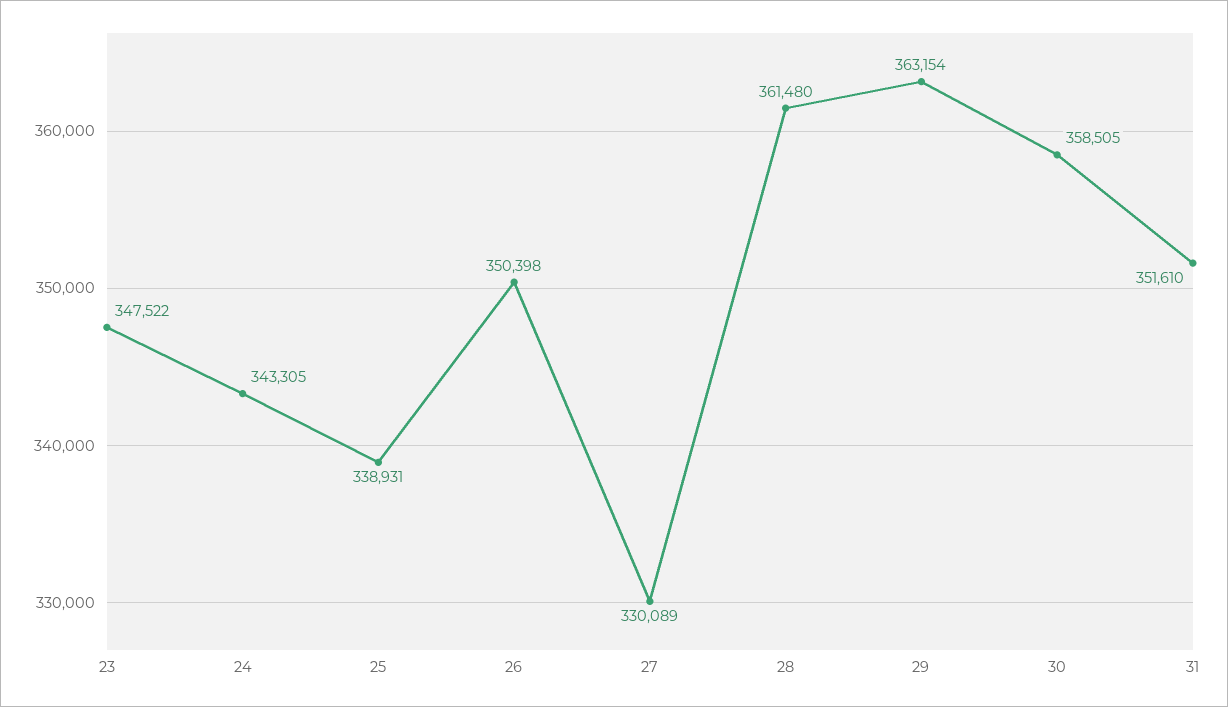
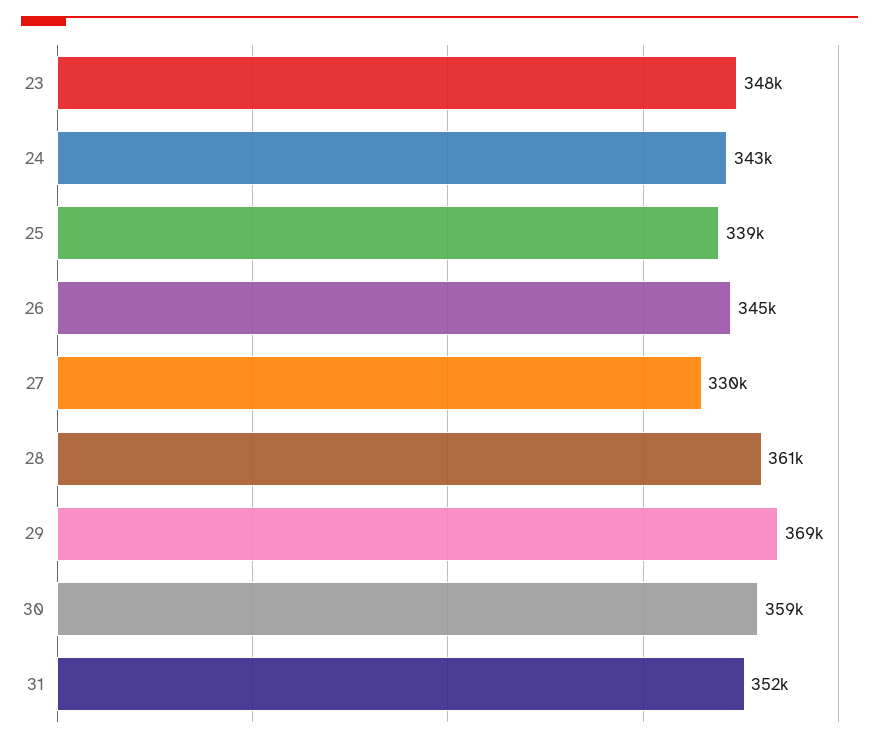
26: 350398 -> 345000
29: 363154 -> 369000

